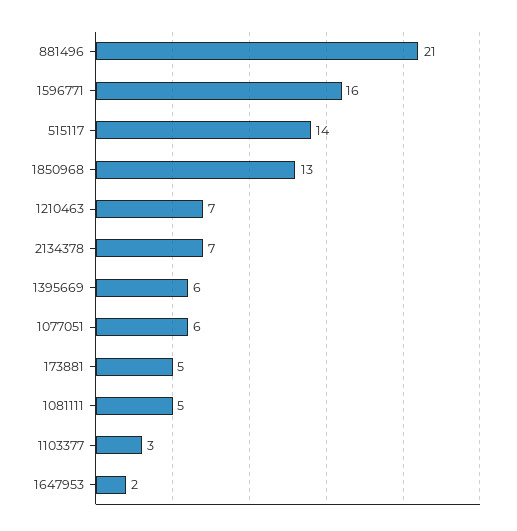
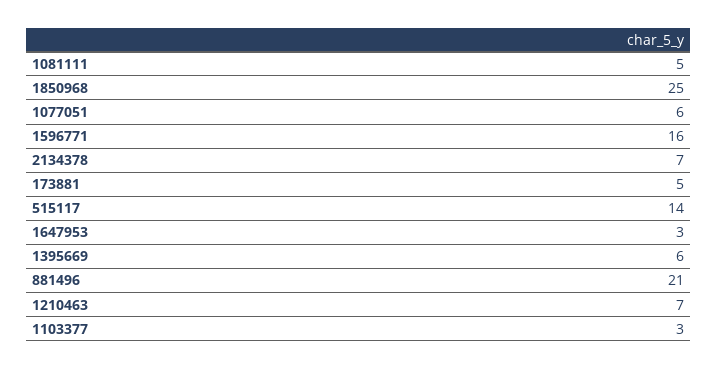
1850968: 13 -> 25
1647953: 2 -> 3

